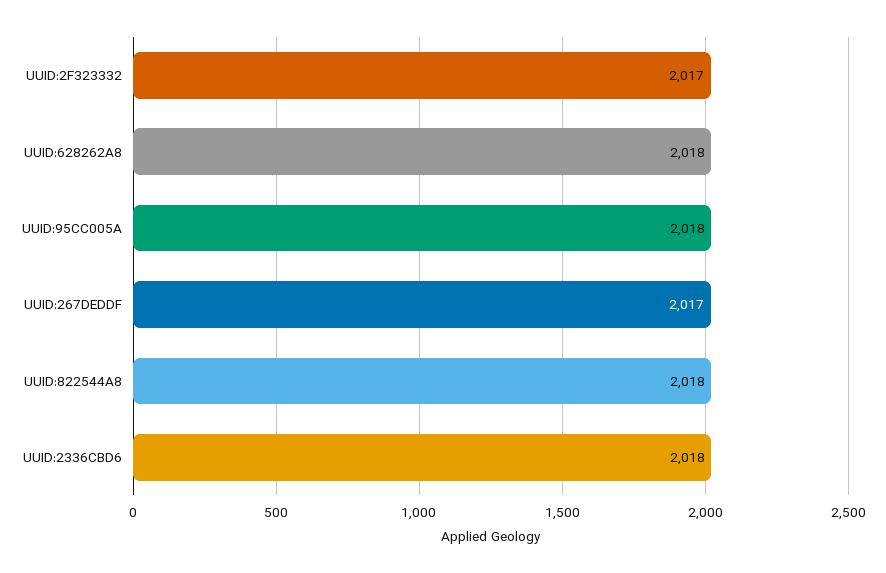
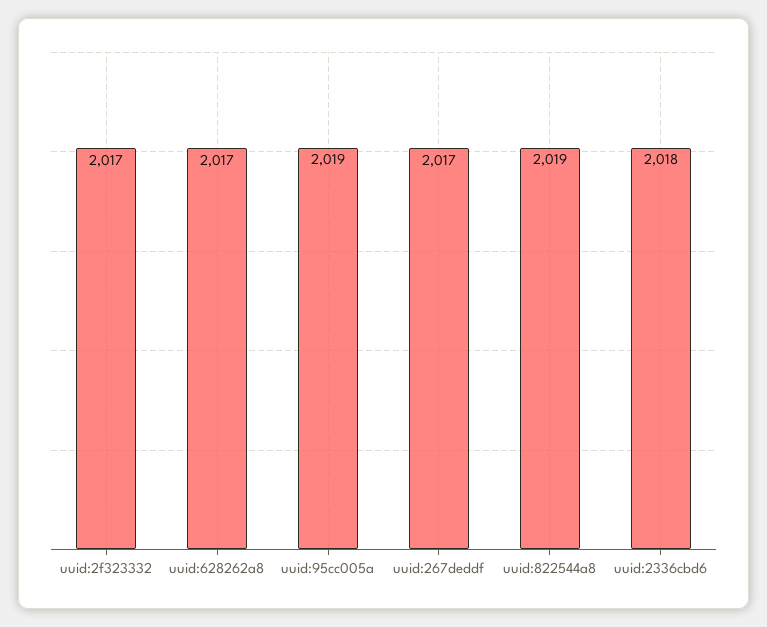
UUID:628262A8: 2018 -> 2017
UUID:95CC005A: 2018 -> 2019
UUID:822544A8: 2018 -> 2019

